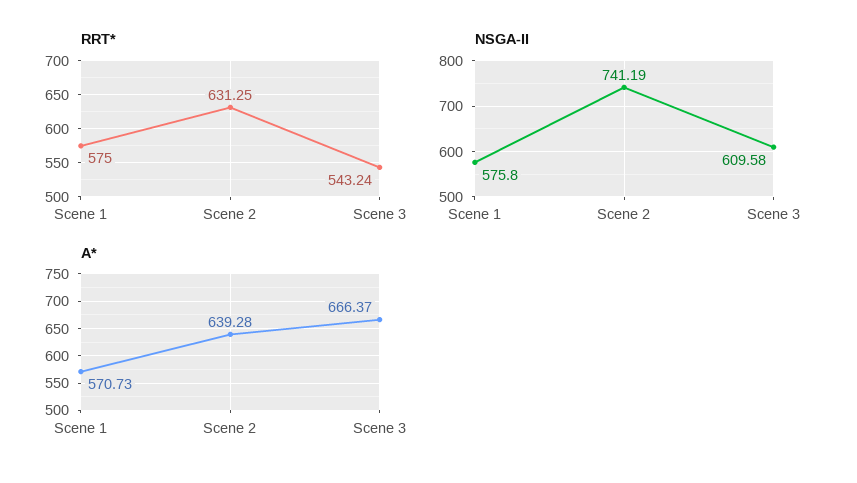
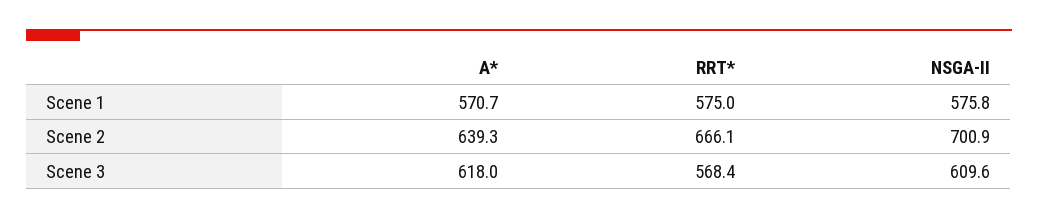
RRT*, Scene 2: 631.25 -> 666.1
RRT*, Scene 3: 543.24 -> 568.4
NSGA-II, Scene 2: 741.19 -> 700.9
A*, Scene 3: 666.37 -> 618

